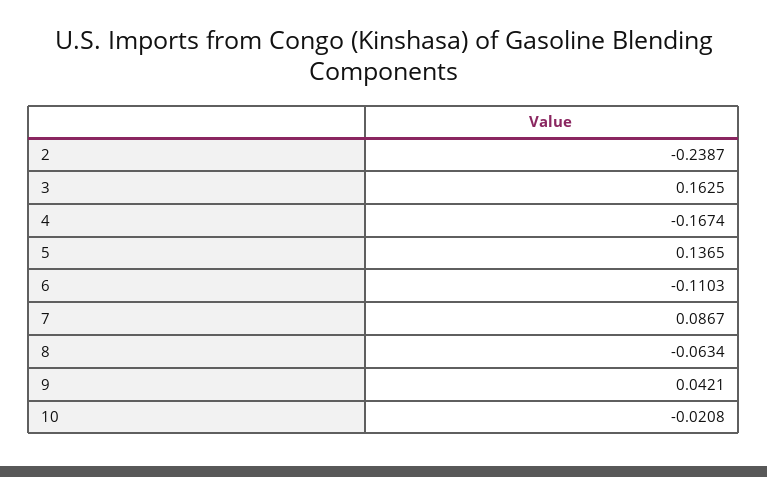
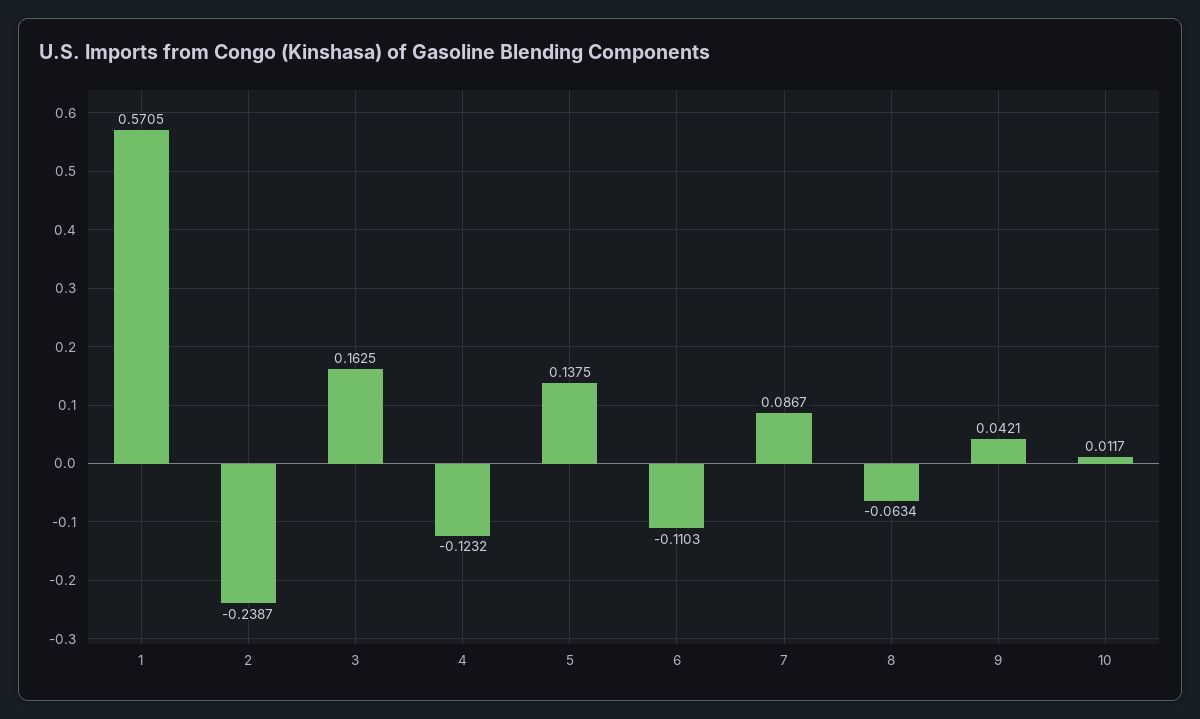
4: -0.1674 -> -0.1232
5: 0.1365 -> 0.1375
10: -0.0208 -> 0.0117
1: none -> 0.5705

